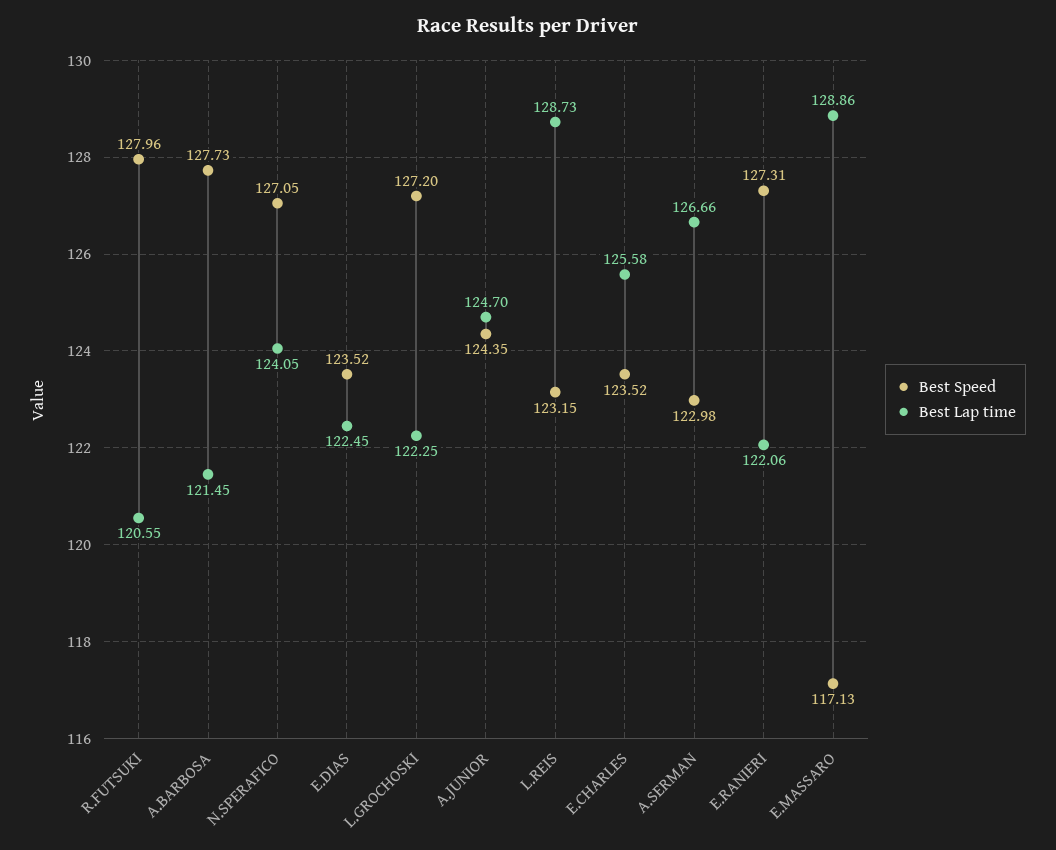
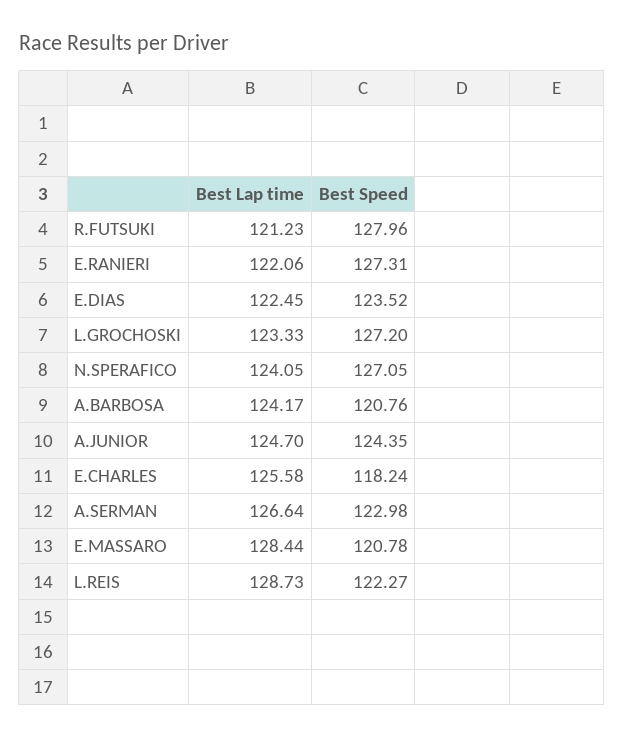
Best Lap time, R.FUTSUKI: 120.55 -> 121.23
Best Speed, A.BARBOSA: 127.73 -> 120.76
Best Lap time, A.BARBOSA: 121.45 -> 124.17
Best Lap time, L.GROCHOSKI: 122.25 -> 123.33
Best Speed, L.REIS: 123.15 -> 122.27
Best Speed, E.CHARLES: 123.52 -> 118.24
Best Lap time, A.SERMAN: 126.66 -> 126.64
Best Speed, E.MASSARO: 117.13 -> 120.78
Best Lap time, E.MASSARO: 128.86 -> 128.44

